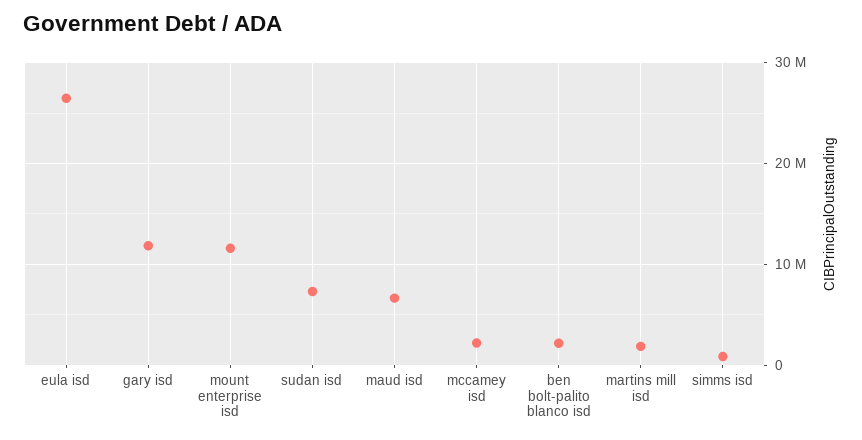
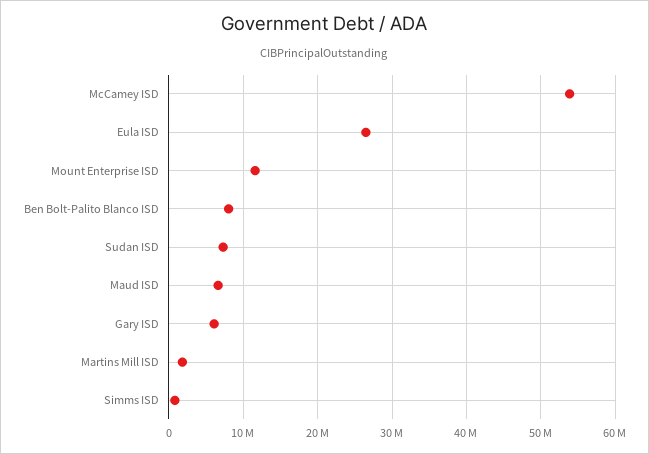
gary isd: 12000000 -> 6000000
mccamey isd: 2000000 -> 54000000
ben bolt-palito blanco isd: 2000000 -> 8000000

